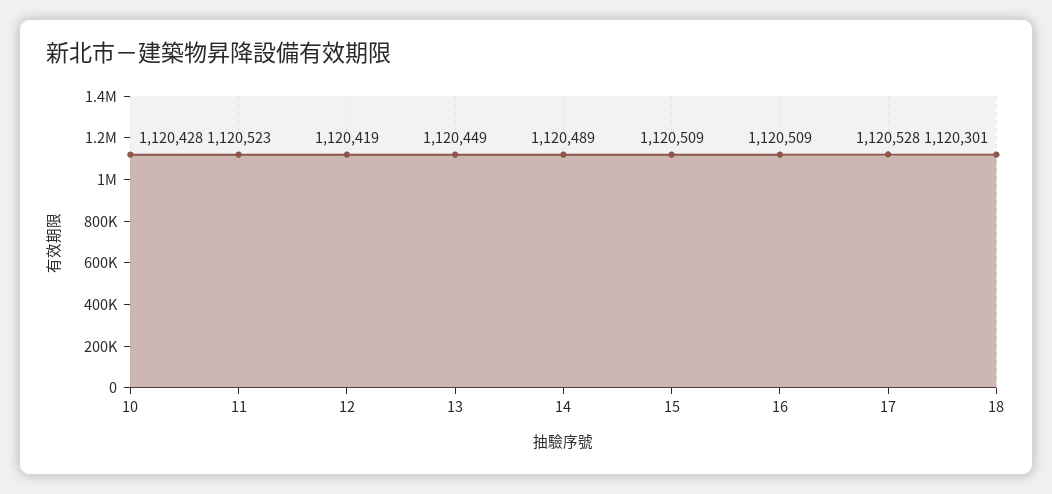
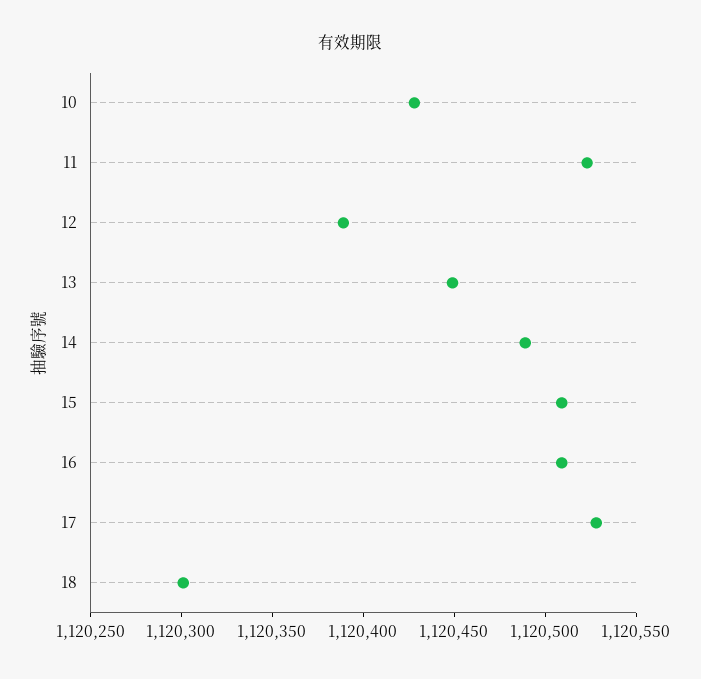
12: 1120419 -> 1120390

